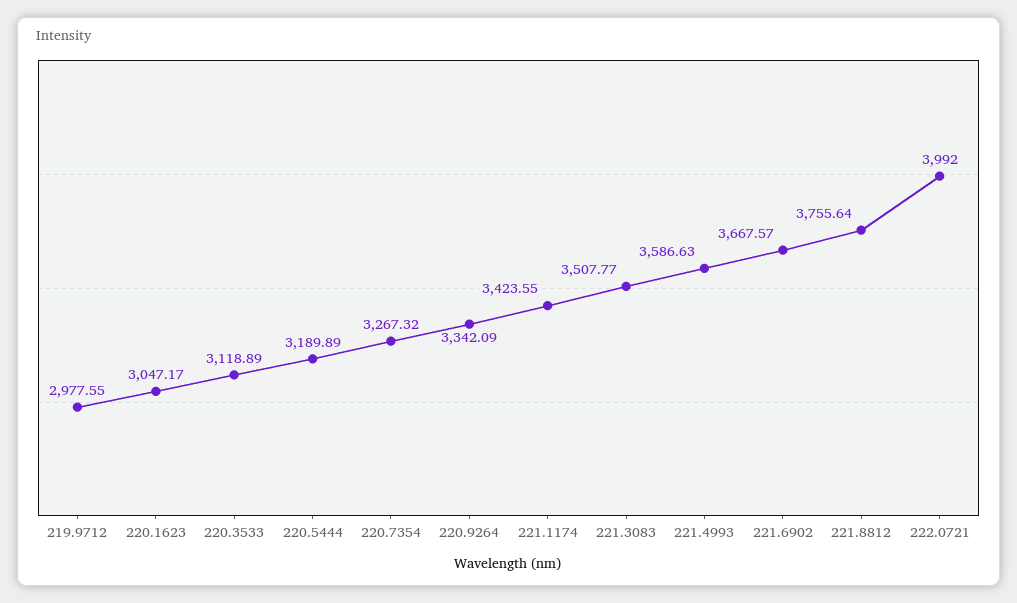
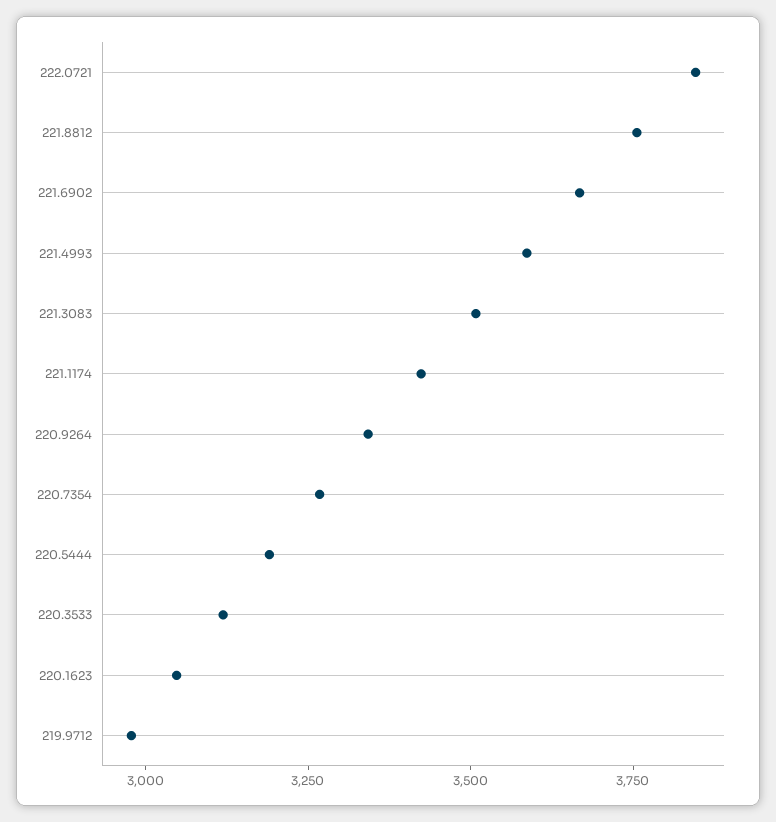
222.0721: 3992 -> 3850

